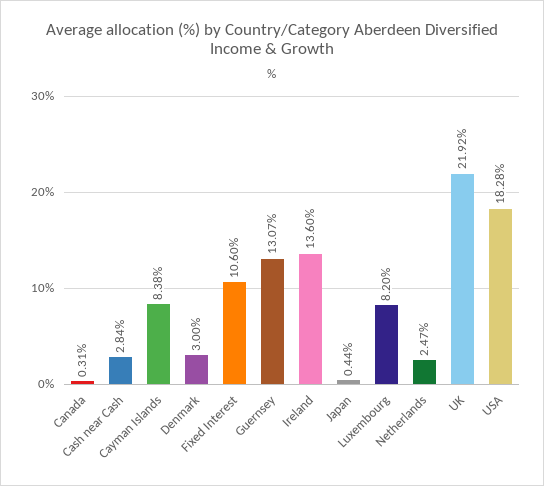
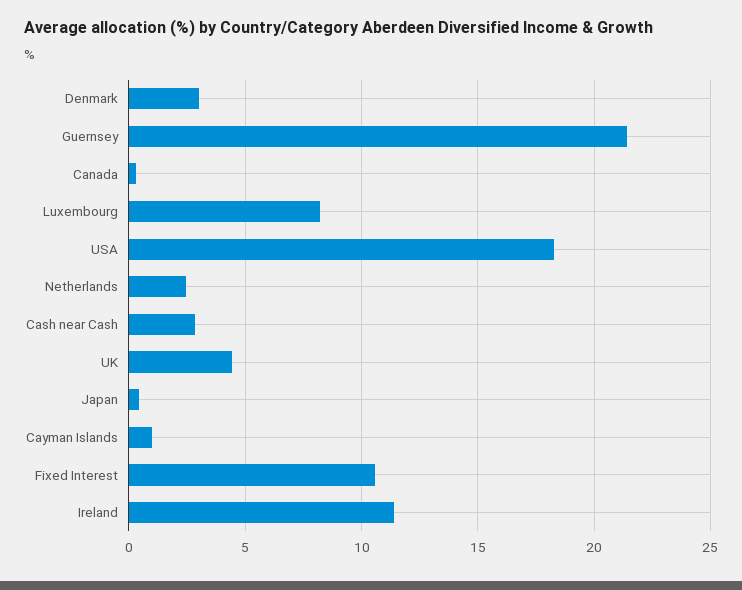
Cayman Islands: 8.38 -> 1
Guernsey: 13.07 -> 21.5
Ireland: 13.6 -> 11.5
UK: 21.92 -> 4.5

